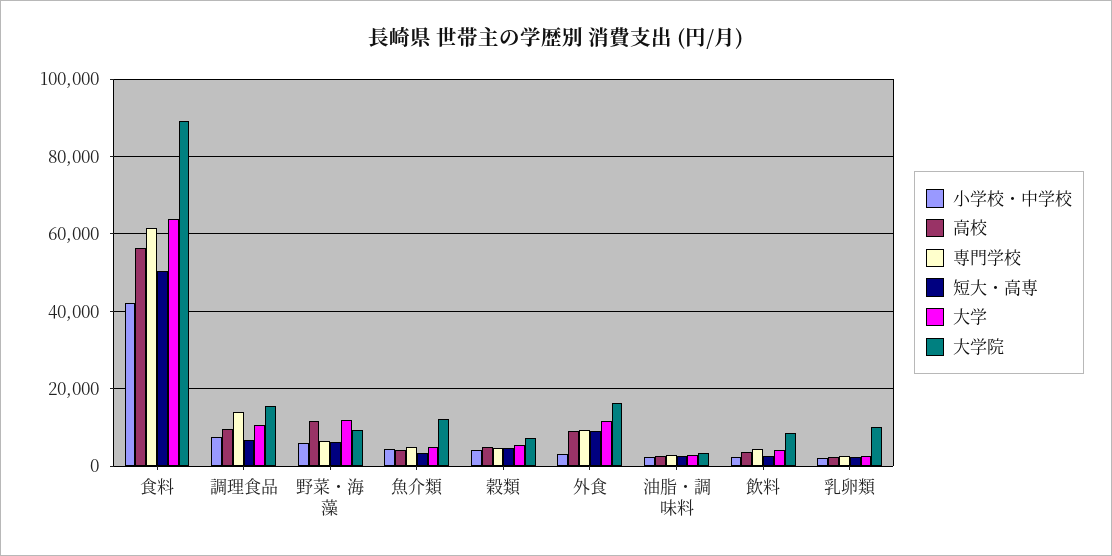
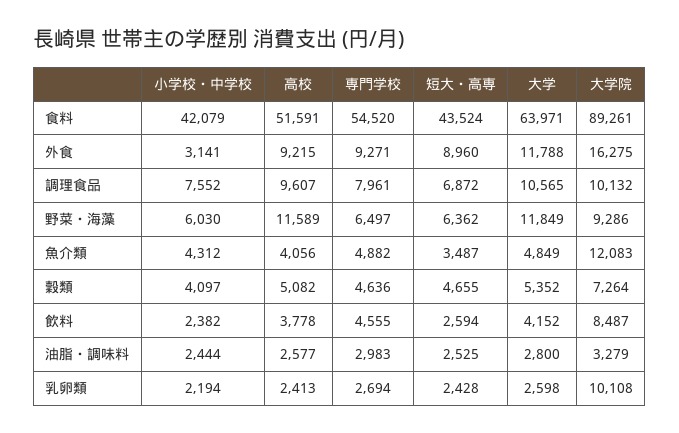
高校, 食料: 56000 -> 51591
専門学校, 食料: 62000 -> 54520
短大・高専, 食料: 50000 -> 43524
専門学校, 調理食品: 14000 -> 7961
大学院, 調理食品: 16000 -> 10132

